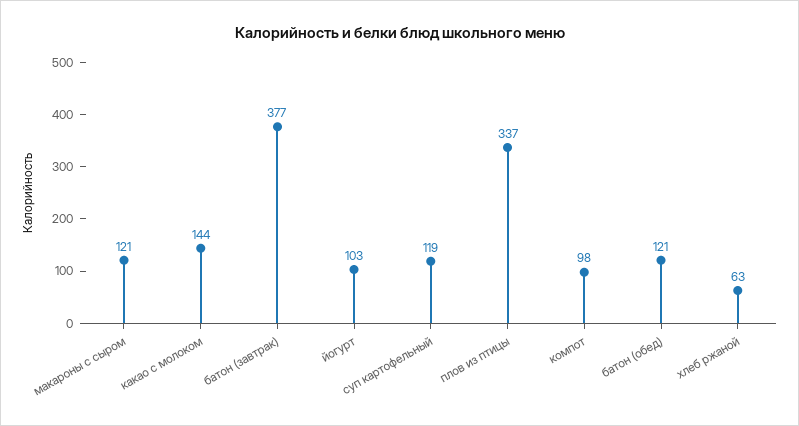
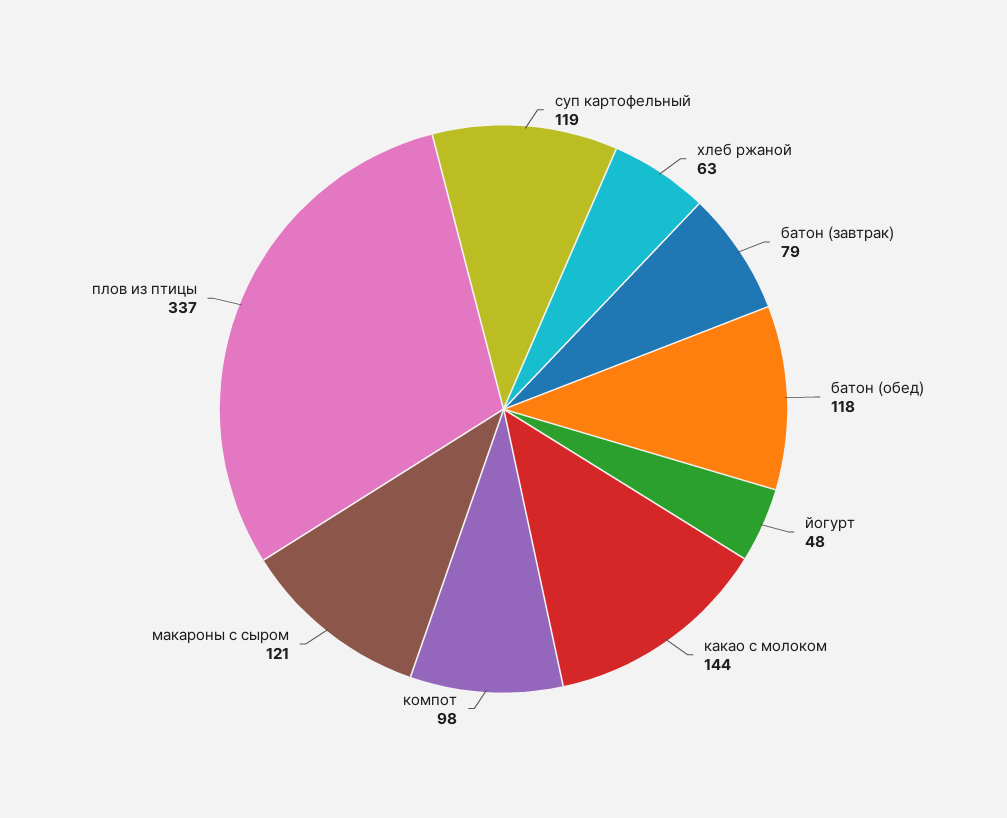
батон (завтрак): 377 -> 79
йогурт: 103 -> 48
батон (обед): 121 -> 118

